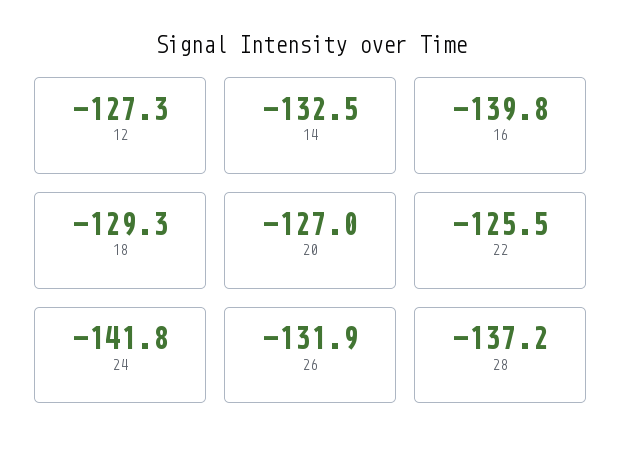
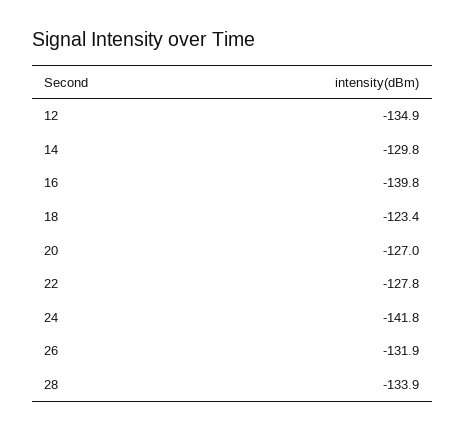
12: -127.3 -> -134.9
14: -132.5 -> -129.8
18: -129.3 -> -123.4
22: -125.5 -> -127.8
28: -137.2 -> -133.9

